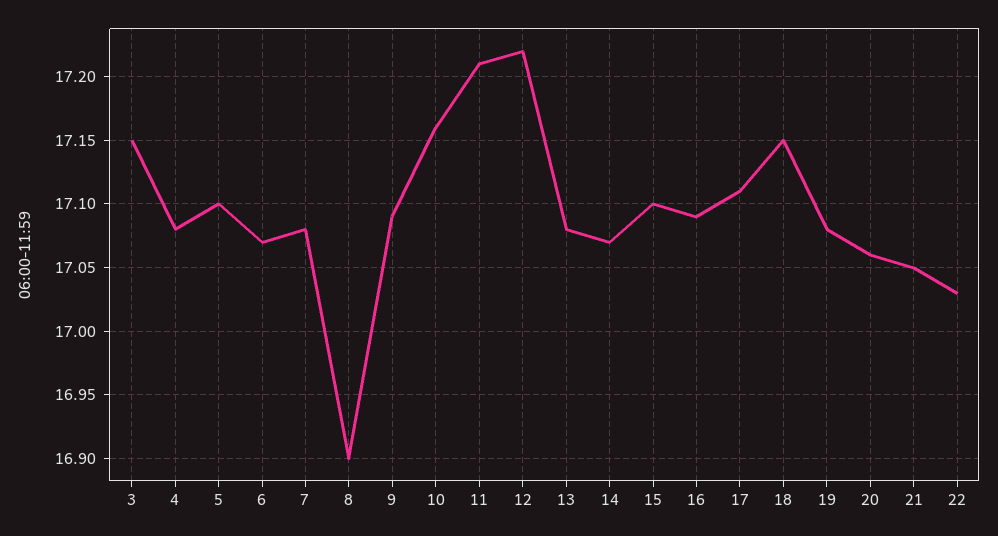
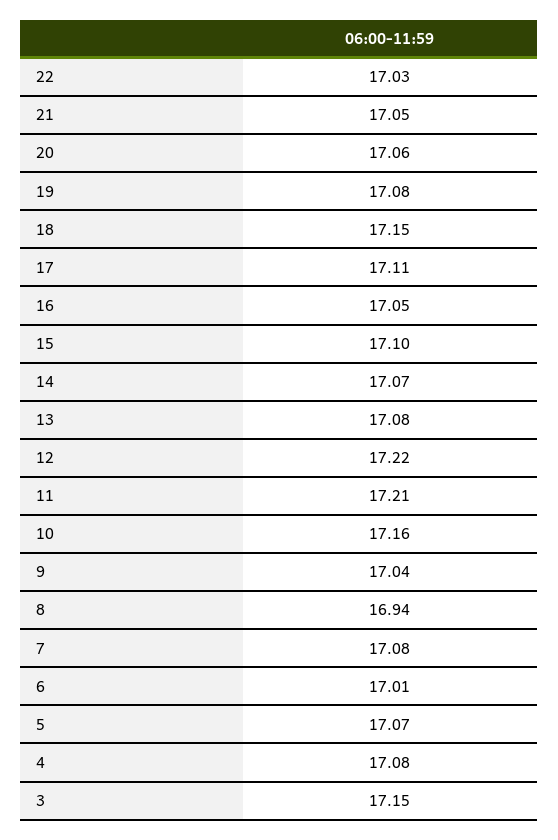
5: 17.1 -> 17.07
6: 17.07 -> 17.01
8: 16.9 -> 16.94
9: 17.09 -> 17.04
16: 17.09 -> 17.05

